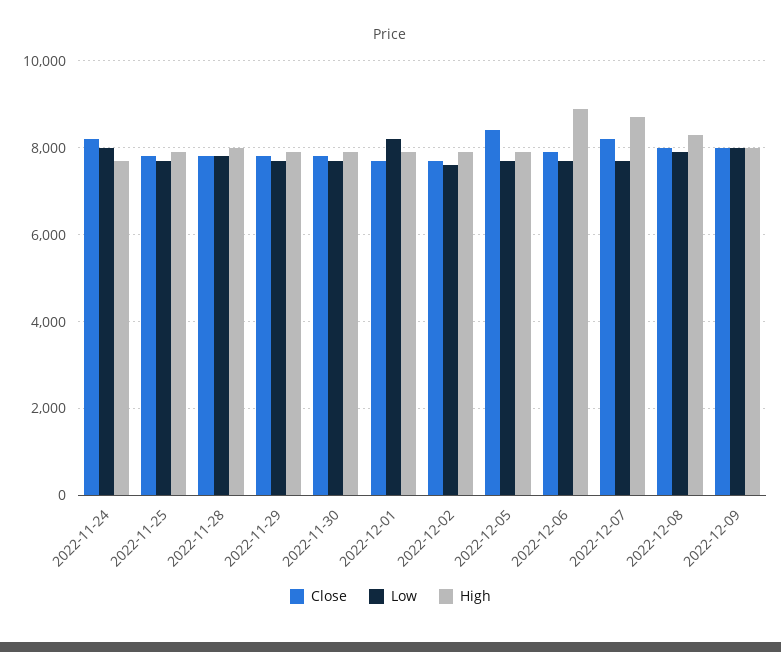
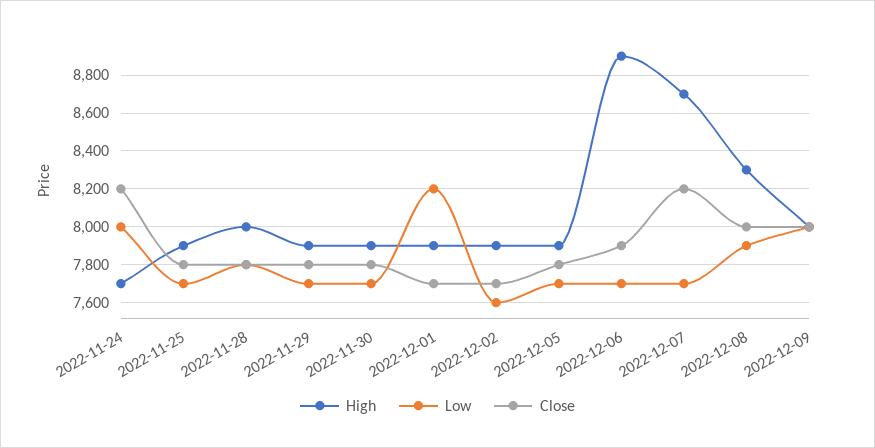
Close, 2022-12-05: 8400 -> 7800

